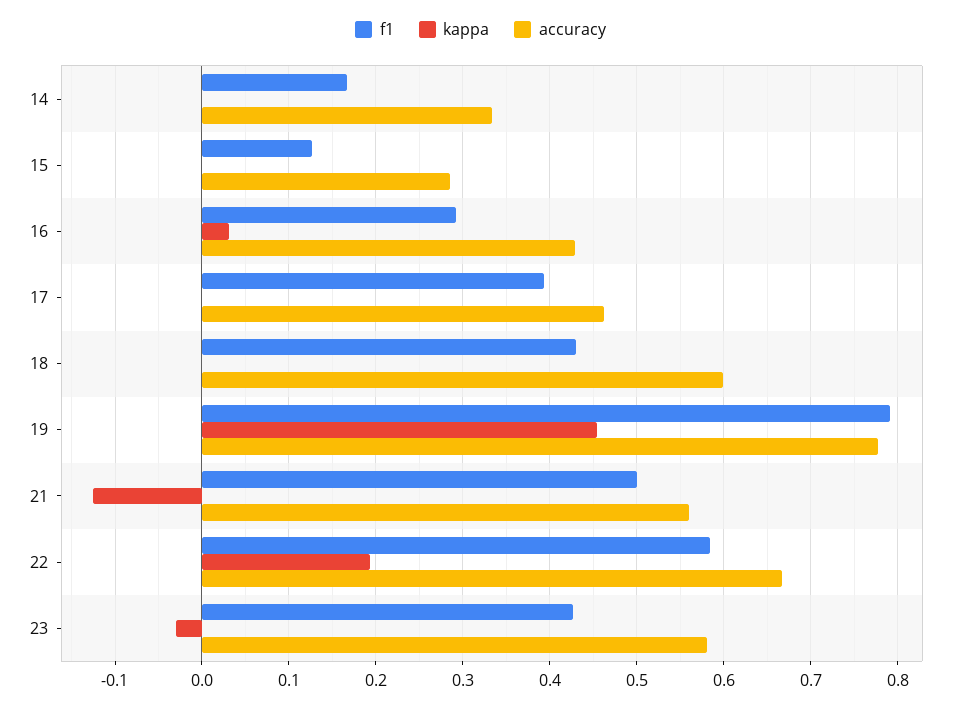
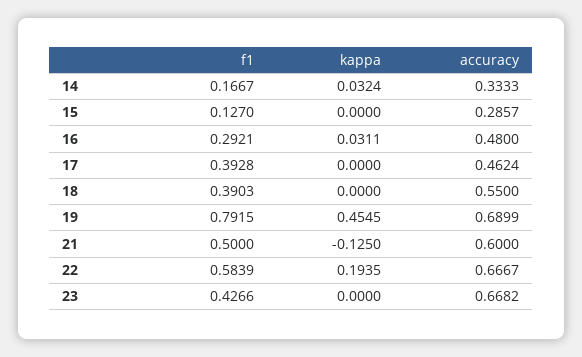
kappa, 14: 0 -> 0.0324
accuracy, 16: 0.43 -> 0.48
f1, 18: 0.43 -> 0.3903
accuracy, 18: 0.6 -> 0.55
accuracy, 19: 0.78 -> 0.6899
accuracy, 21: 0.56 -> 0.6
kappa, 23: -0.03 -> 0
accuracy, 23: 0.58 -> 0.6682

